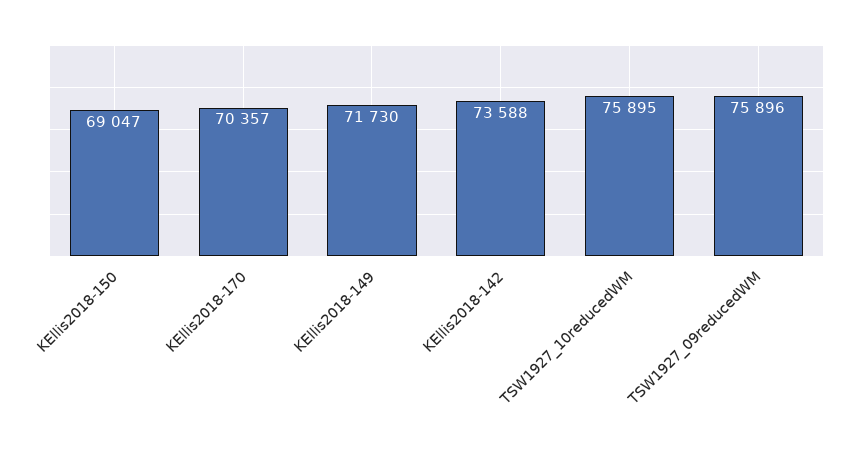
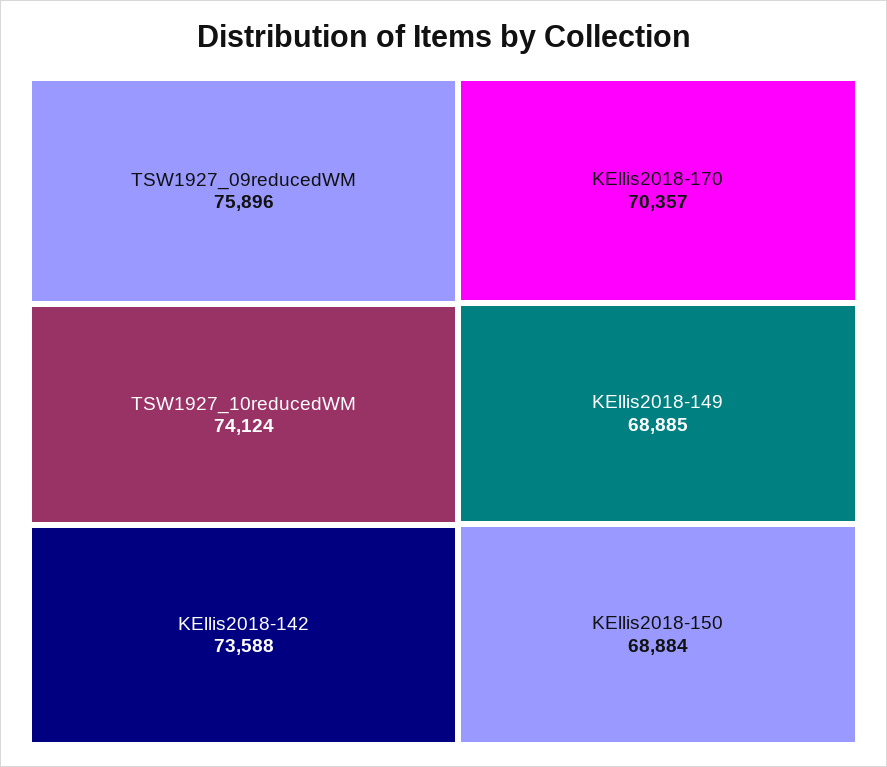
KEllis2018-150: 69047 -> 68884
KEllis2018-149: 71730 -> 68885
TSW1927_10reducedWM: 75895 -> 74124

